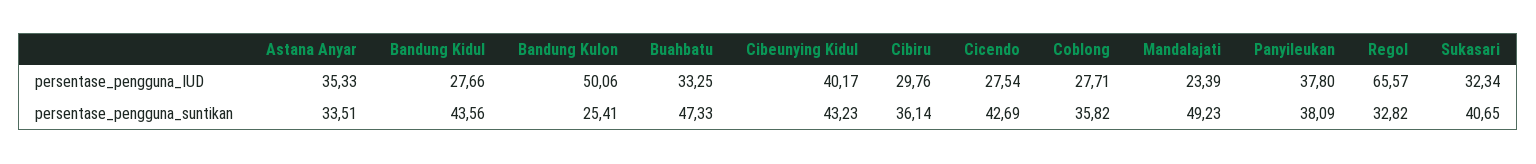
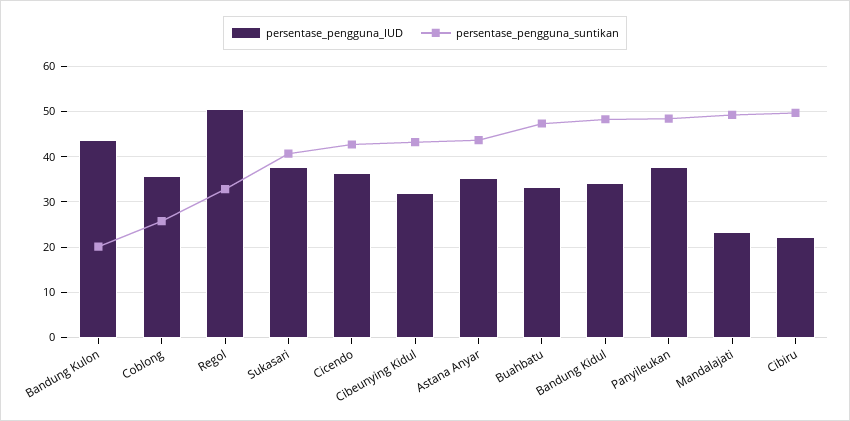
persentase_pengguna_IUD, Bandung Kidul: 27.66 -> 34
persentase_pengguna_IUD, Bandung Kulon: 50.06 -> 44
persentase_pengguna_IUD, Cibeunying Kidul: 40.17 -> 32
persentase_pengguna_IUD, Cibiru: 29.76 -> 22
persentase_pengguna_IUD, Cicendo: 27.54 -> 36
persentase_pengguna_IUD, Coblong: 27.71 -> 36
persentase_pengguna_IUD, Regol: 65.57 -> 50
persentase_pengguna_IUD, Sukasari: 32.34 -> 38
persentase_pengguna_suntikan, Astana Anyar: 33.51 -> 44
persentase_pengguna_suntikan, Bandung Kidul: 43.56 -> 48
persentase_pengguna_suntikan, Bandung Kulon: 25.41 -> 20
persentase_pengguna_suntikan, Cibiru: 36.14 -> 50
persentase_pengguna_suntikan, Coblong: 35.82 -> 26
persentase_pengguna_suntikan, Panyileukan: 38.09 -> 48

